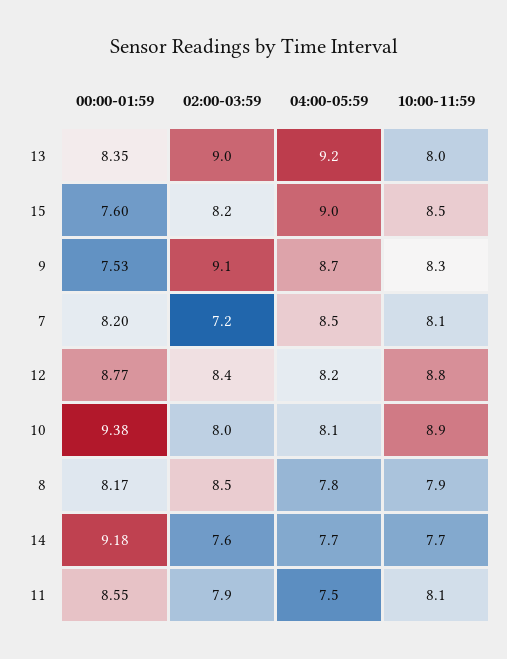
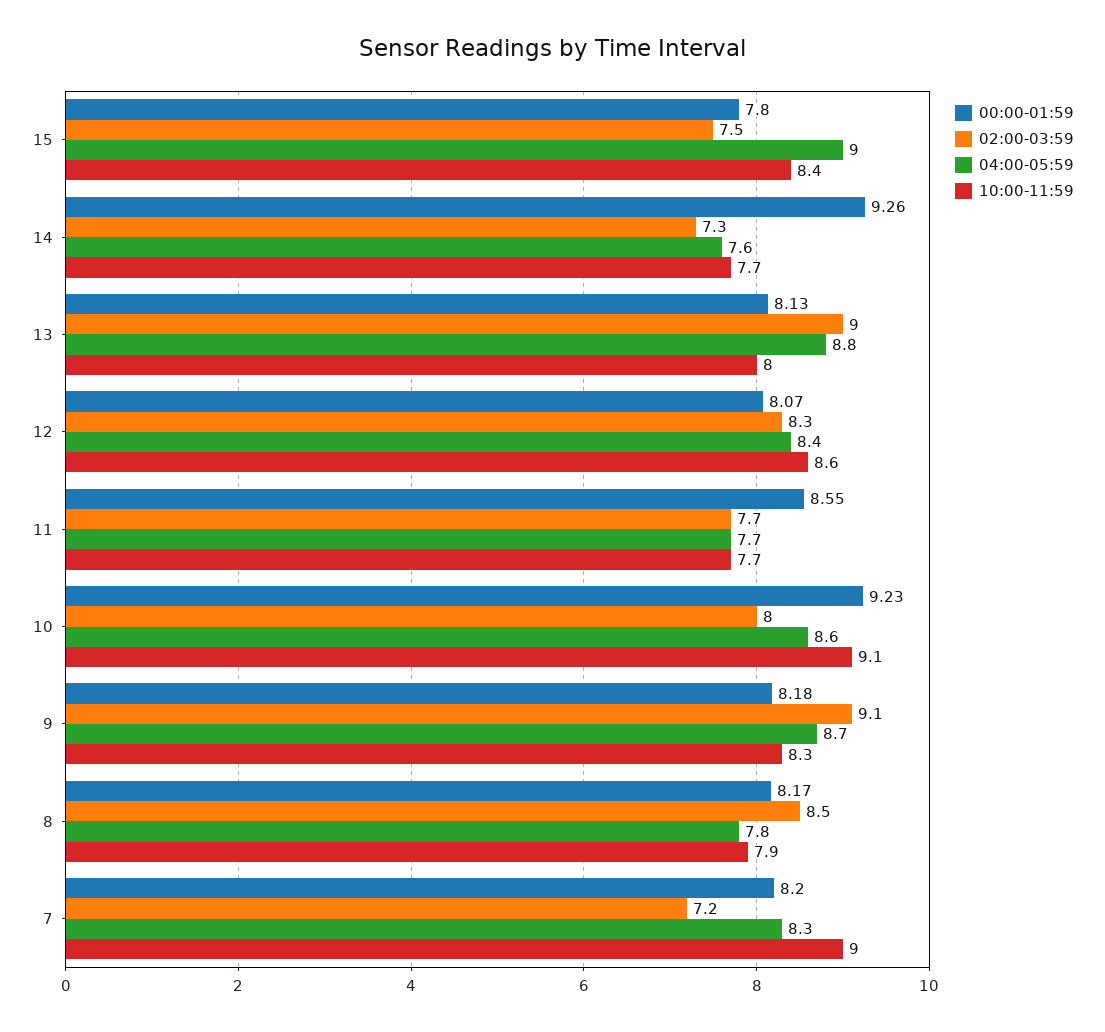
00:00-01:59, 13: 8.35 -> 8.13
04:00-05:59, 13: 9.2 -> 8.8
00:00-01:59, 15: 7.6 -> 7.8
02:00-03:59, 15: 8.2 -> 7.5
10:00-11:59, 15: 8.5 -> 8.4
00:00-01:59, 9: 7.53 -> 8.18
04:00-05:59, 7: 8.5 -> 8.3
10:00-11:59, 7: 8.1 -> 9
00:00-01:59, 12: 8.77 -> 8.07
02:00-03:59, 12: 8.4 -> 8.3
04:00-05:59, 12: 8.2 -> 8.4
10:00-11:59, 12: 8.8 -> 8.6
00:00-01:59, 10: 9.38 -> 9.23
04:00-05:59, 10: 8.1 -> 8.6
10:00-11:59, 10: 8.9 -> 9.1
00:00-01:59, 14: 9.18 -> 9.26
02:00-03:59, 14: 7.6 -> 7.3
04:00-05:59, 14: 7.7 -> 7.6
02:00-03:59, 11: 7.9 -> 7.7
04:00-05:59, 11: 7.5 -> 7.7
10:00-11:59, 11: 8.1 -> 7.7

